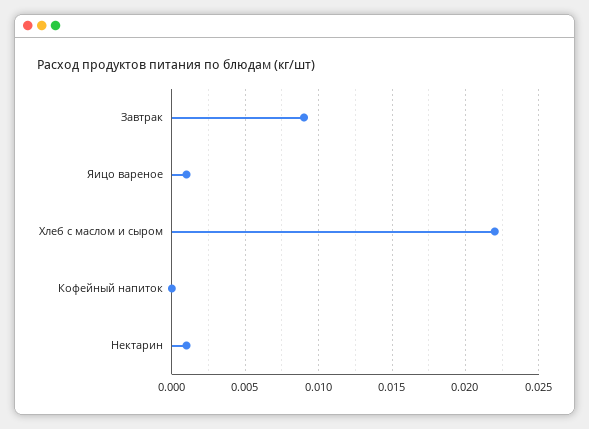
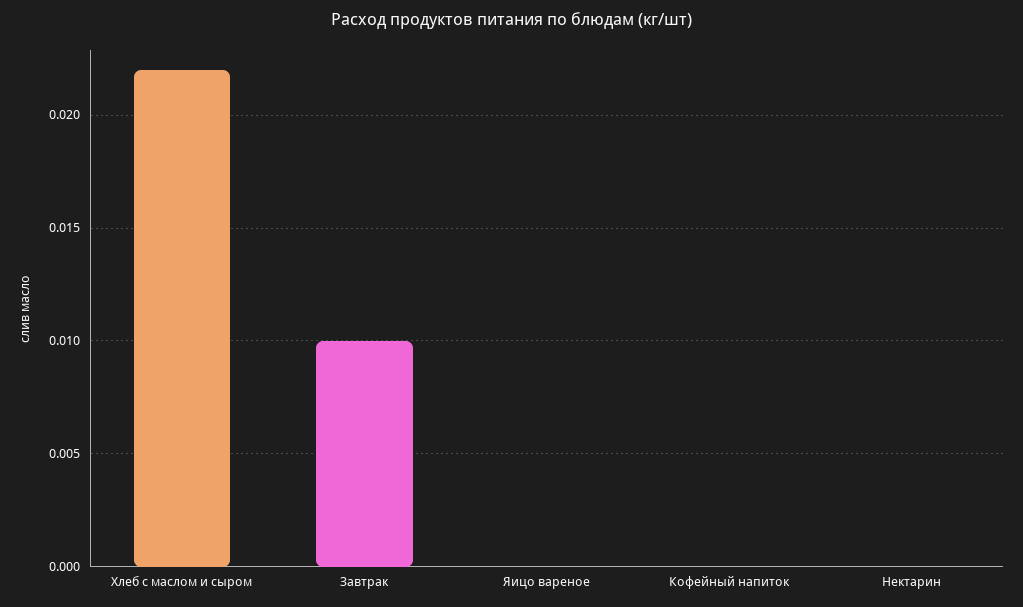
Завтрак: 0.009 -> 0.01
Яицо вареное: 0.001 -> 0
Нектарин: 0.001 -> 0

